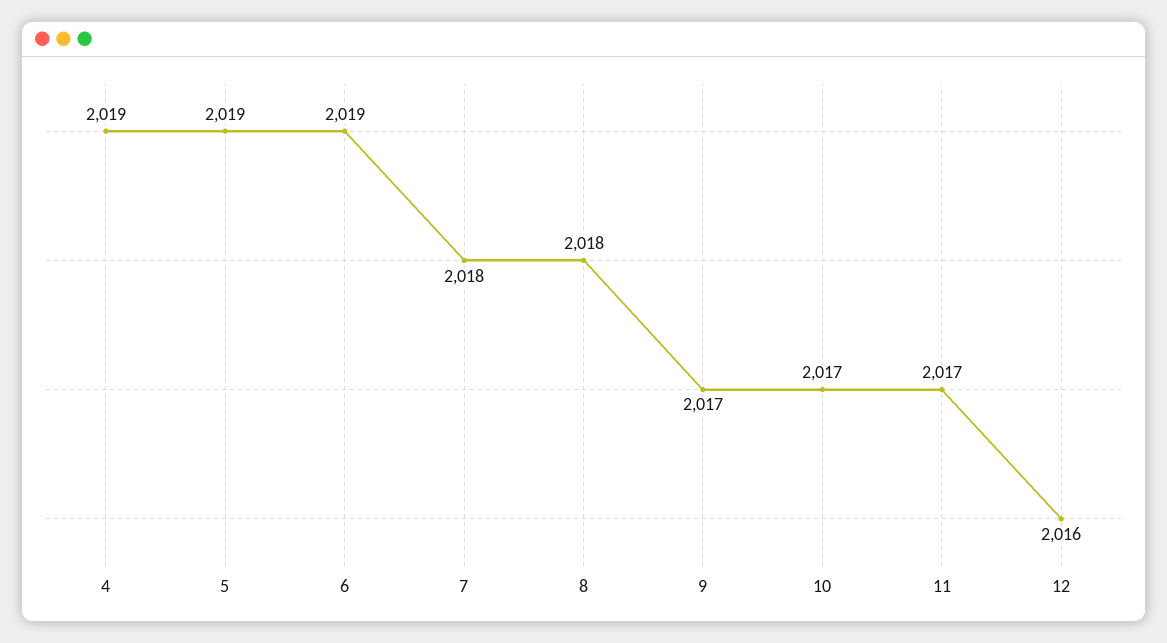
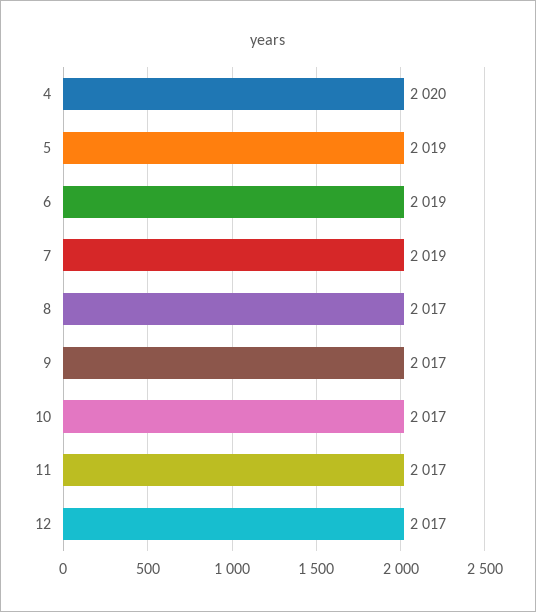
4: 2019 -> 2020
7: 2018 -> 2019
8: 2018 -> 2017
12: 2016 -> 2017

